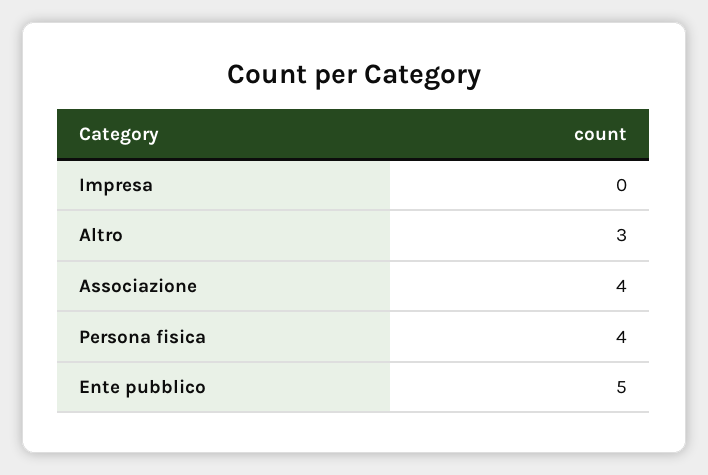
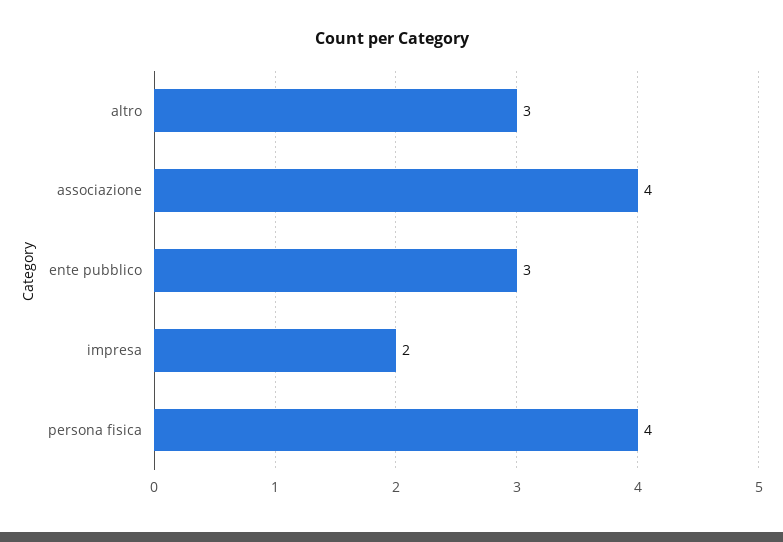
Impresa: 0 -> 2
Ente pubblico: 5 -> 3

